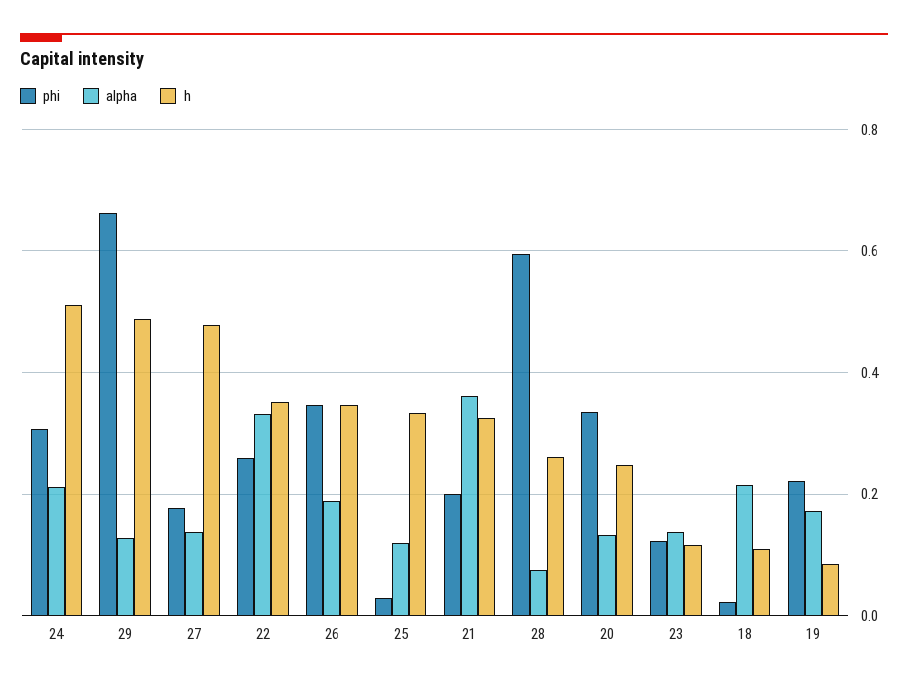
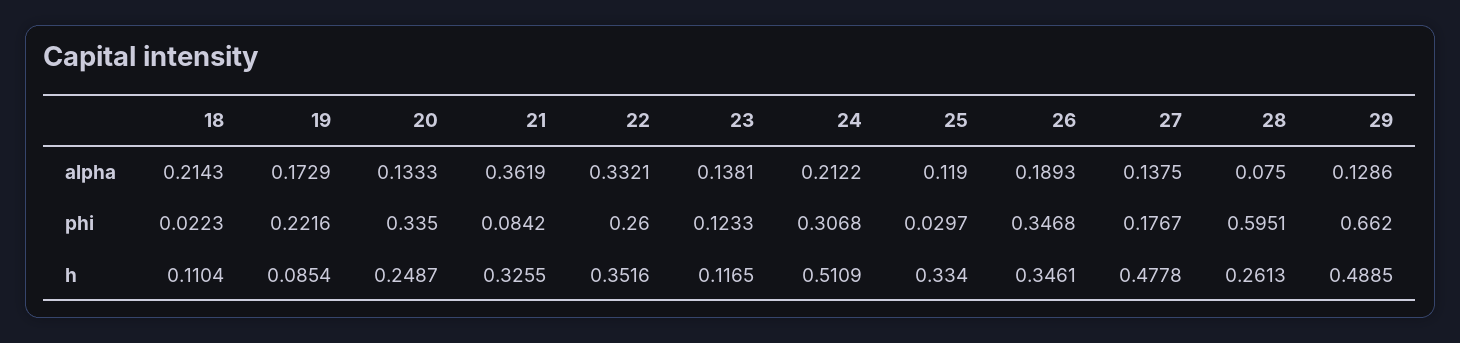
phi, 21: 0.2 -> 0.0842

